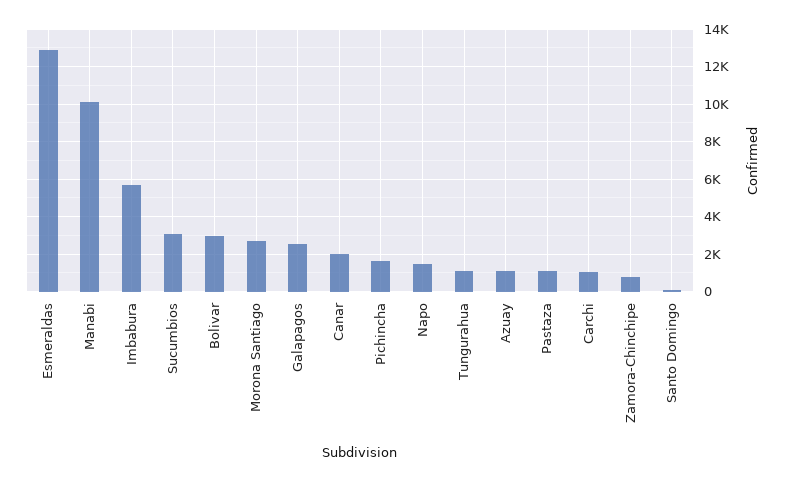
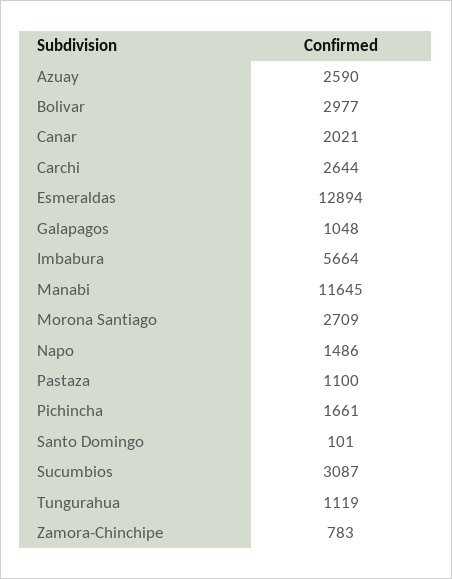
Manabi: 10000 -> 11645
Galapagos: 2500 -> 1048
Azuay: 1000 -> 2590
Carchi: 1000 -> 2644

